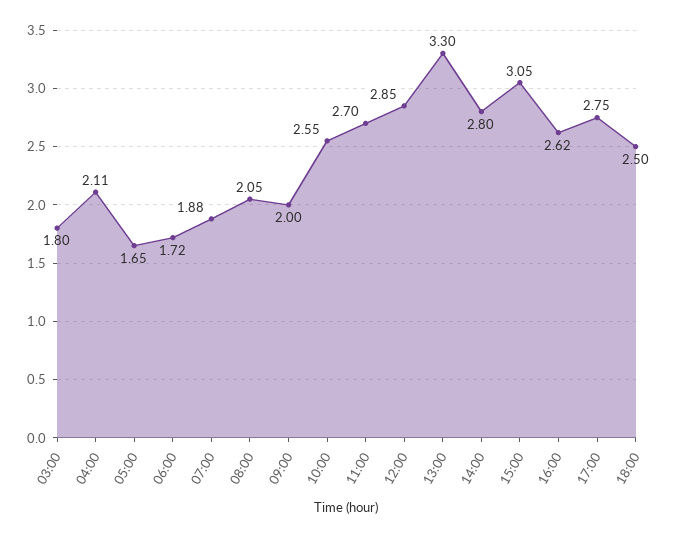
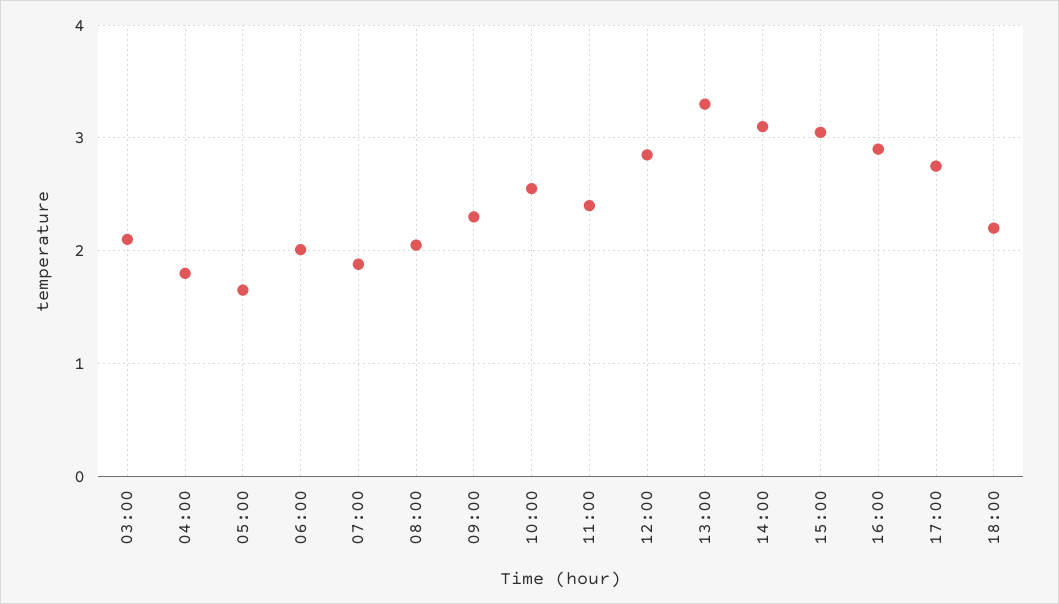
03:00: 1.8 -> 2.1
04:00: 2.11 -> 1.8
06:00: 1.72 -> 2
09:00: 2 -> 2.3
11:00: 2.7 -> 2.4
14:00: 2.8 -> 3.1
16:00: 2.62 -> 2.9
18:00: 2.5 -> 2.2

